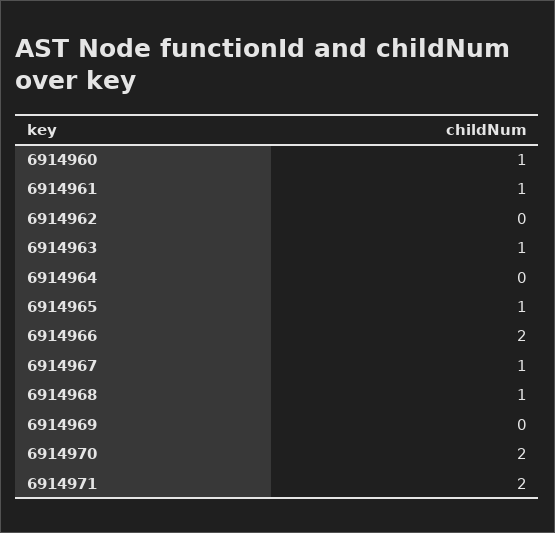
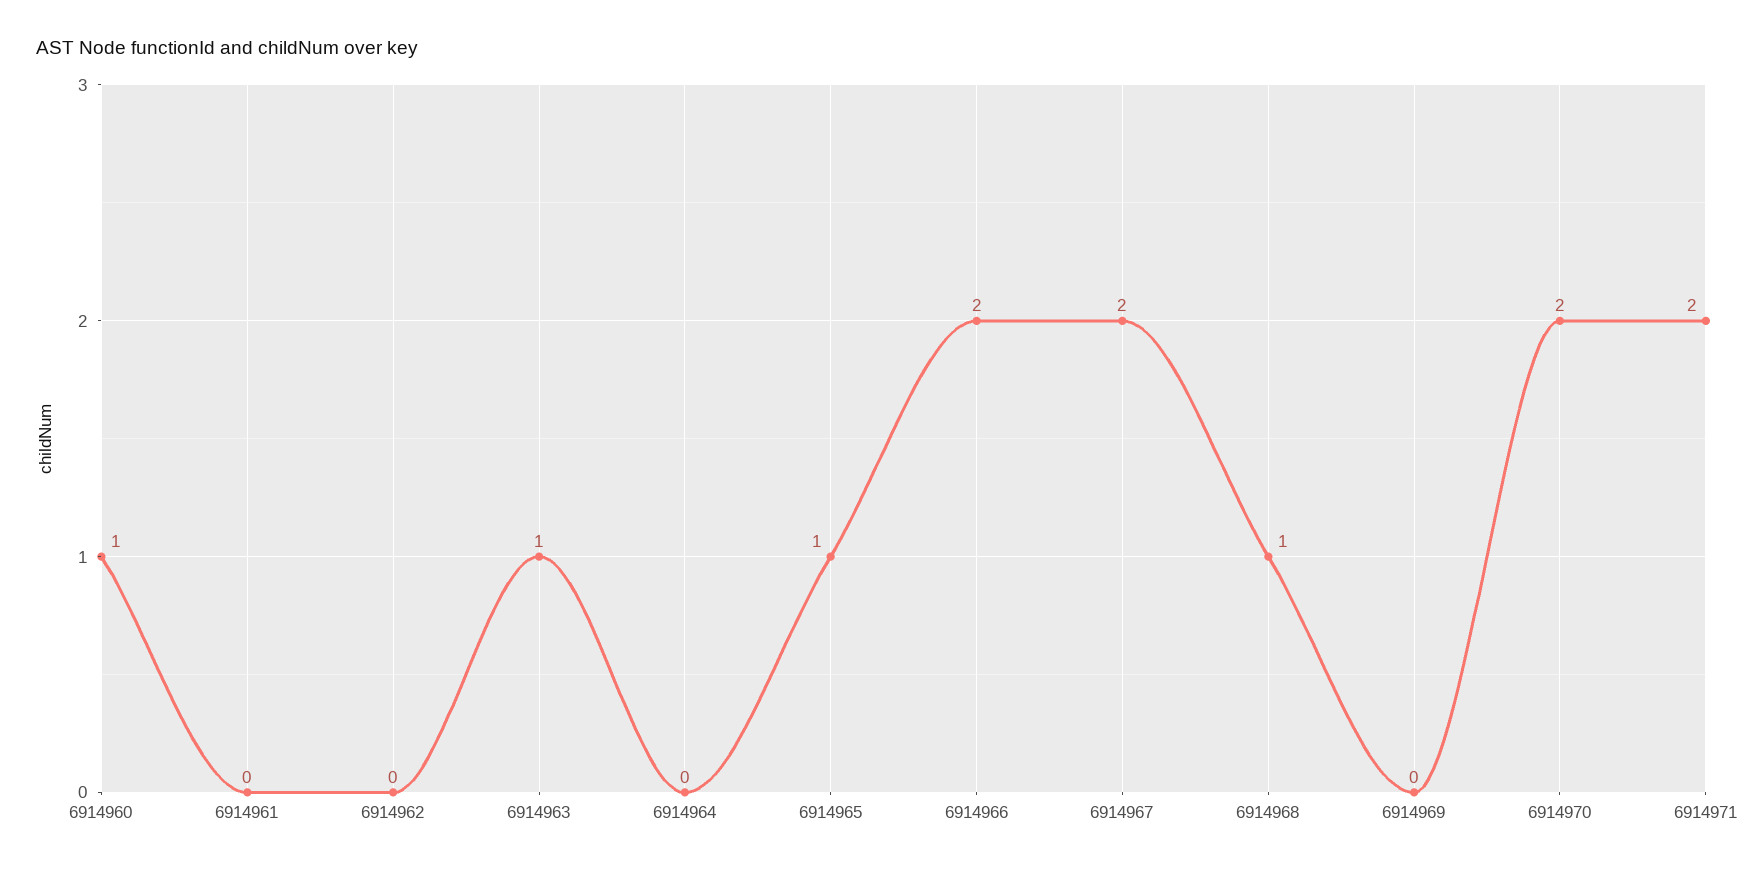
6914961: 1 -> 0
6914967: 1 -> 2

